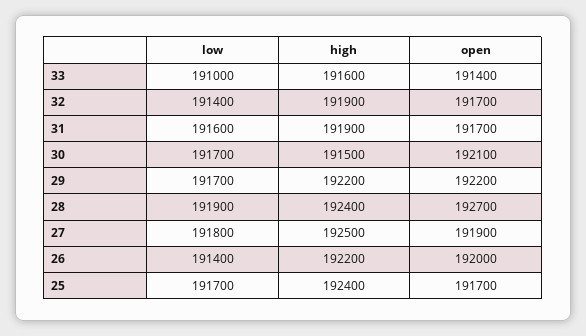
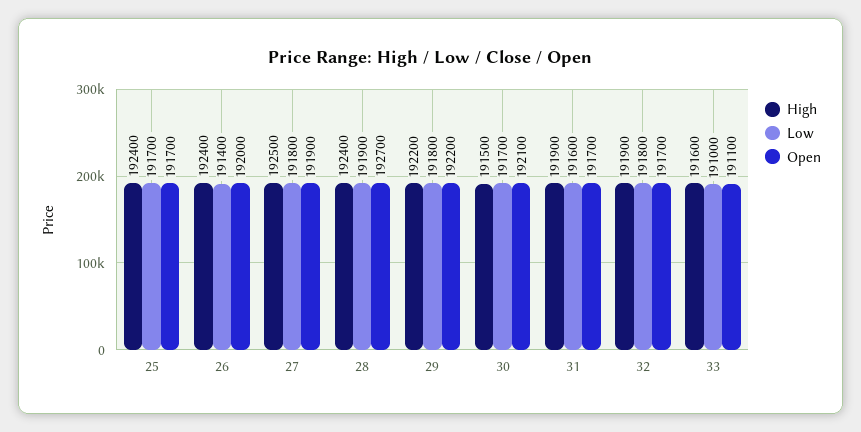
open, 33: 191400 -> 191100
low, 32: 191400 -> 191800
low, 29: 191700 -> 191800
high, 26: 192200 -> 192400

